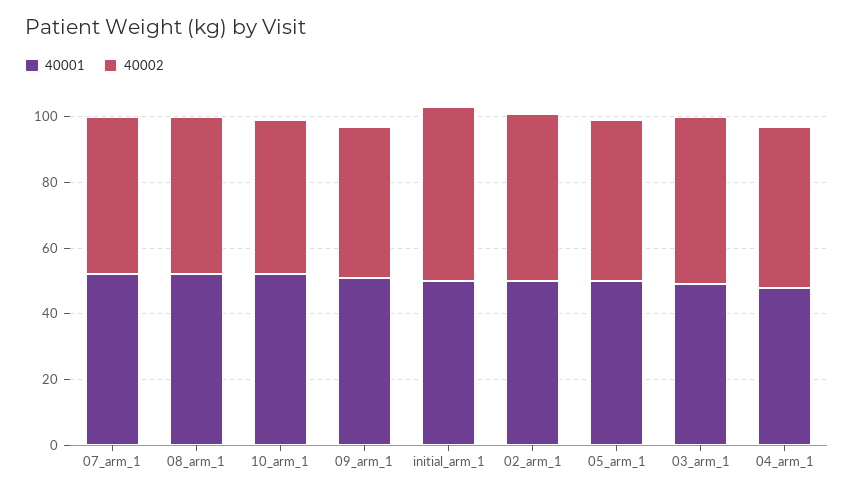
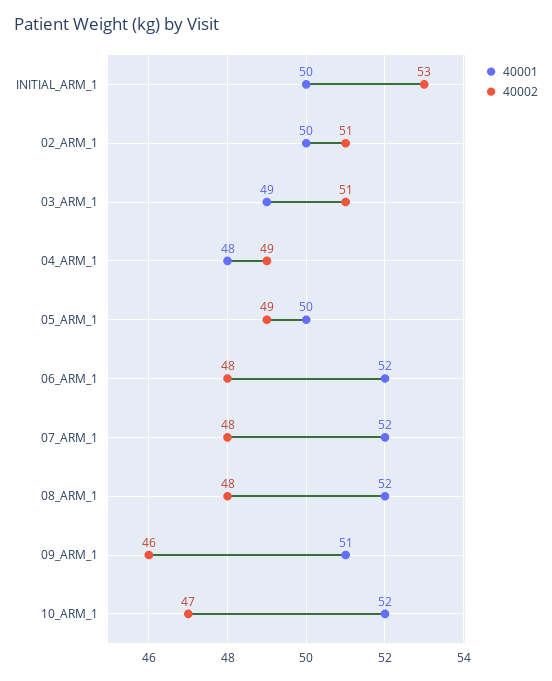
40001, 06_ARM_1: none -> 52
40002, 06_ARM_1: none -> 48

